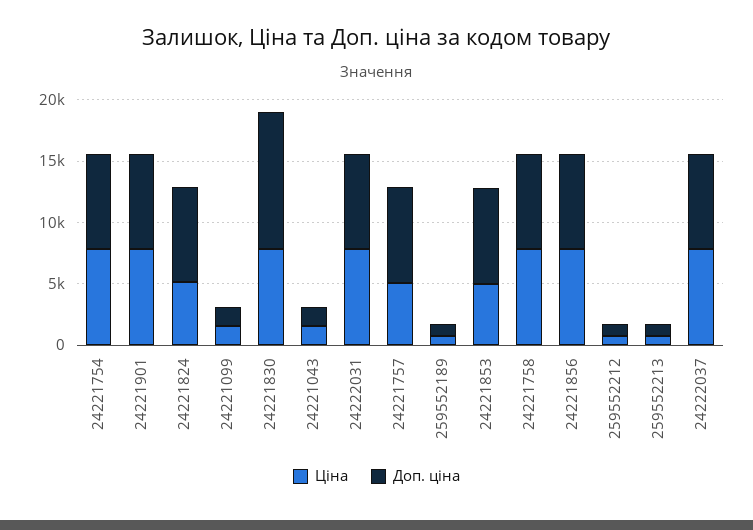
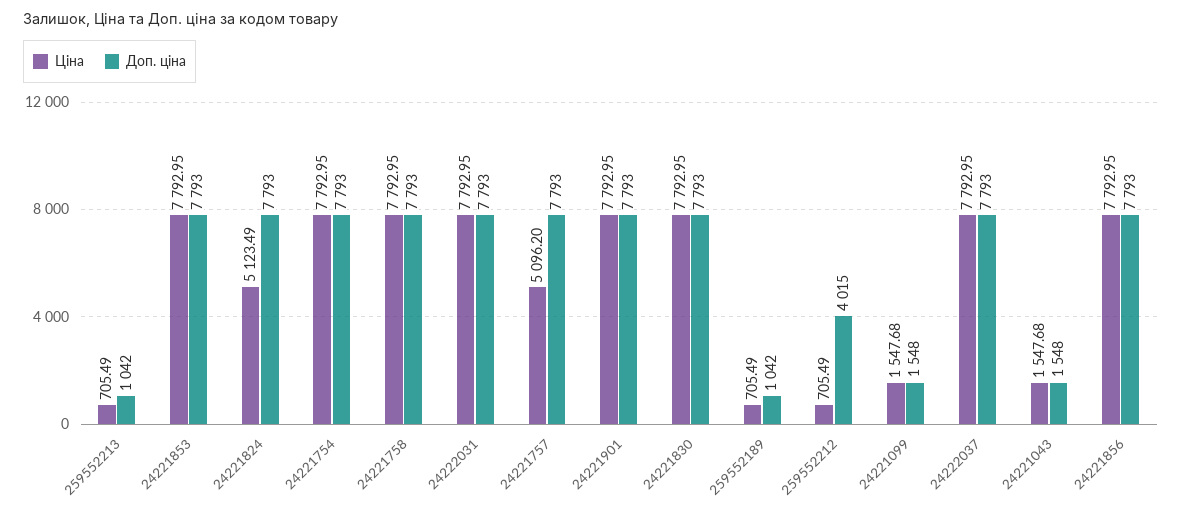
Доп. ціна, 24221830: 11000 -> 7793
Ціна, 24221853: 5000 -> 7792.95
Доп. ціна, 259552212: 1000 -> 4015

